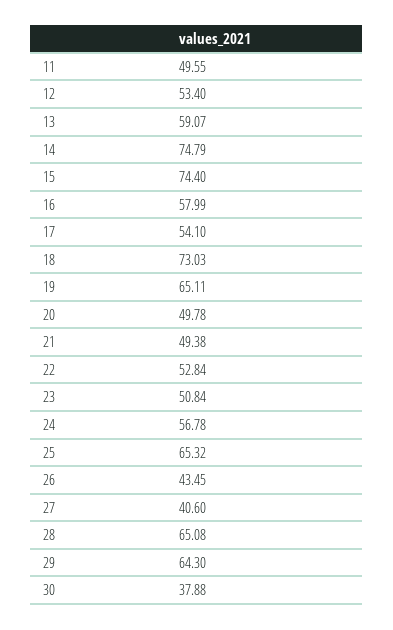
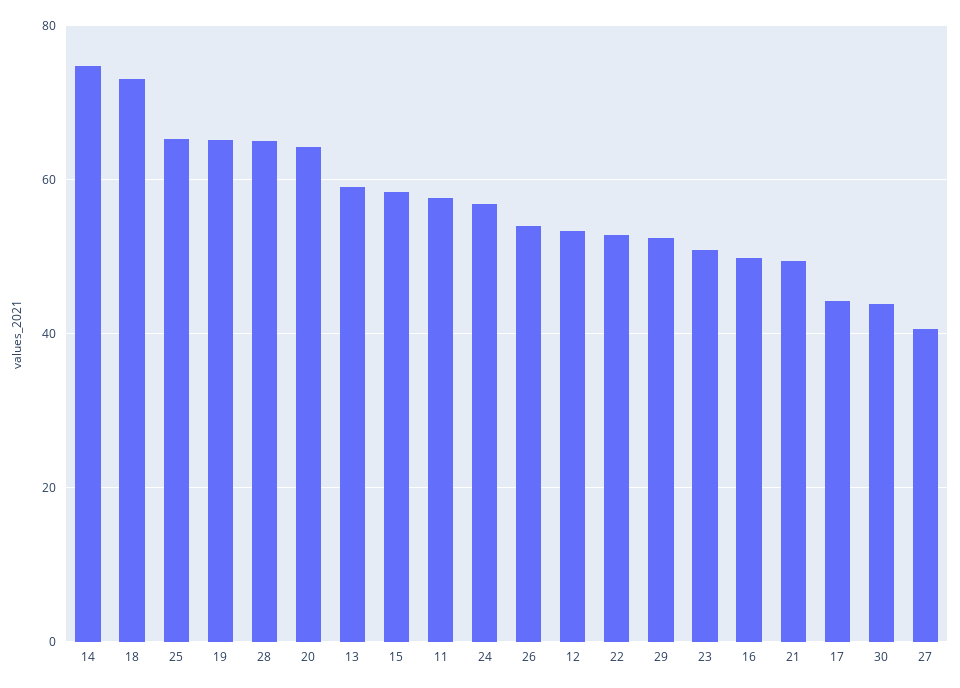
11: 49.55 -> 58
15: 74.4 -> 58
16: 57.99 -> 50
17: 54.1 -> 44
20: 49.78 -> 64
26: 43.45 -> 54
29: 64.3 -> 52
30: 37.88 -> 44

